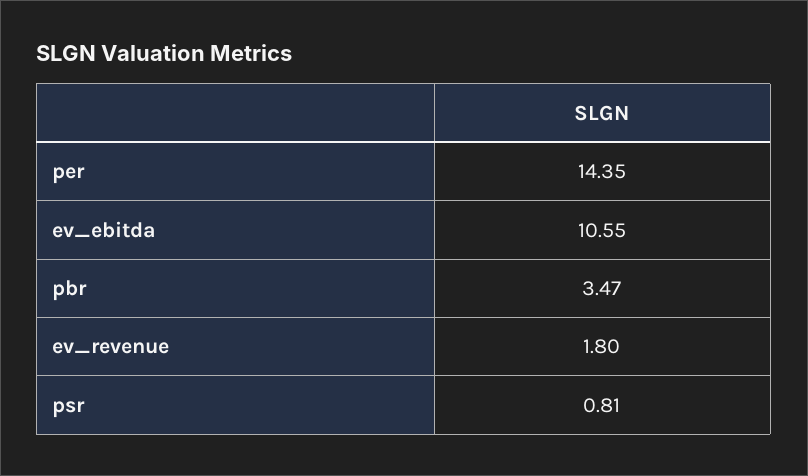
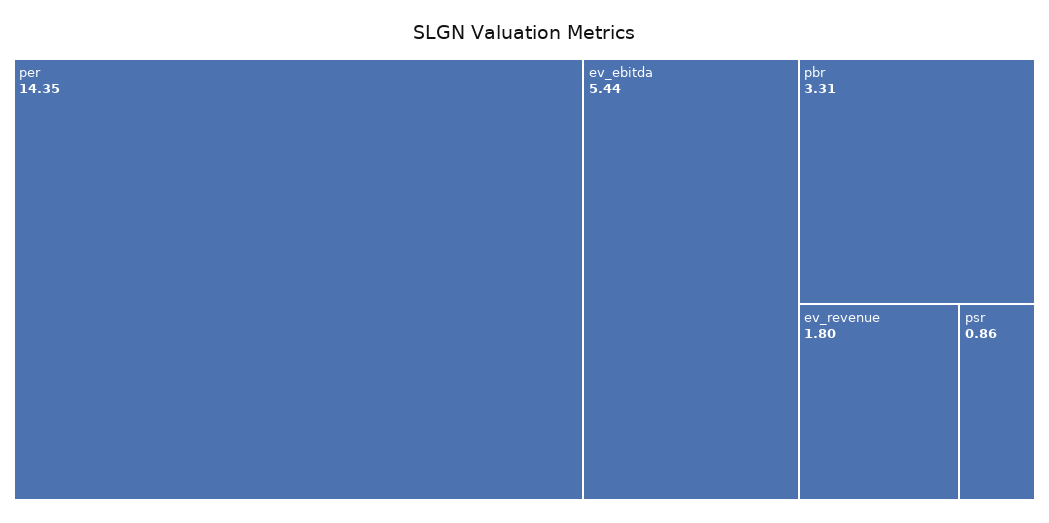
ev_ebitda: 10.55 -> 5.44
pbr: 3.47 -> 3.31
psr: 0.81 -> 0.86

